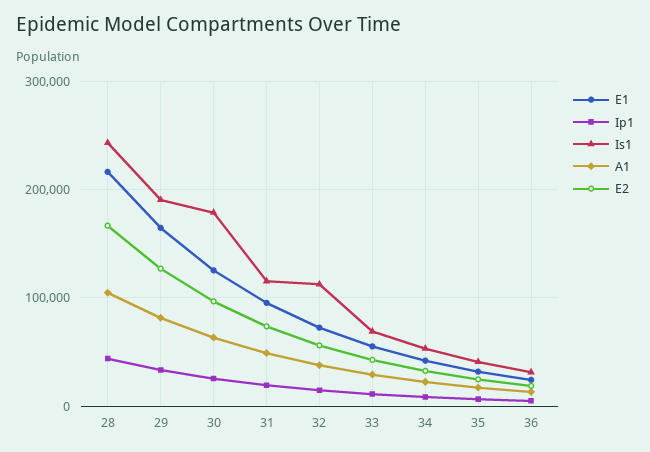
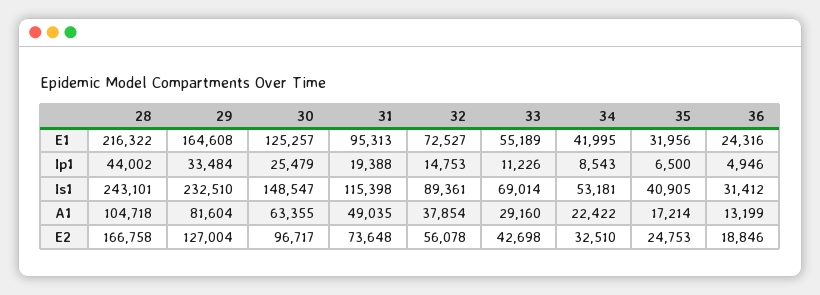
Is1, 29: 190000 -> 232510
Is1, 30: 180000 -> 148547
Is1, 32: 110000 -> 89361

